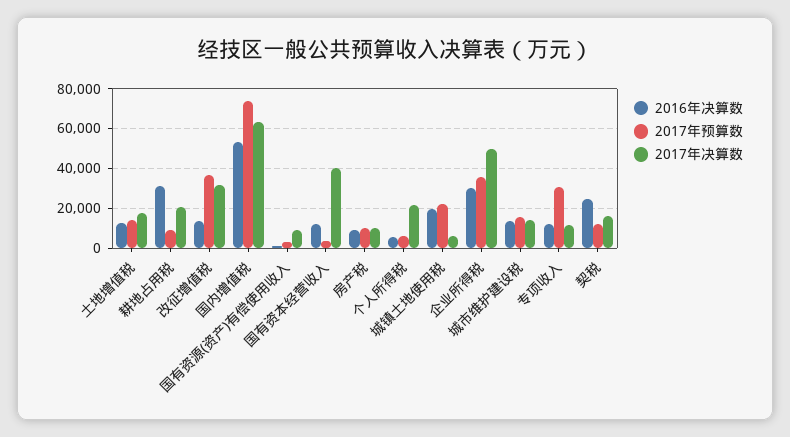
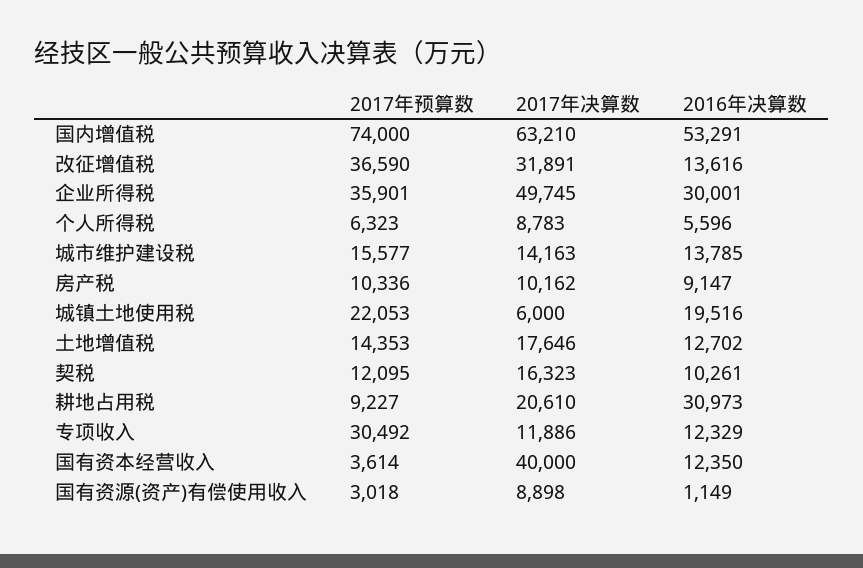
2017年决算数, 个人所得税: 20000 -> 8783
2016年决算数, 契税: 25000 -> 10261

